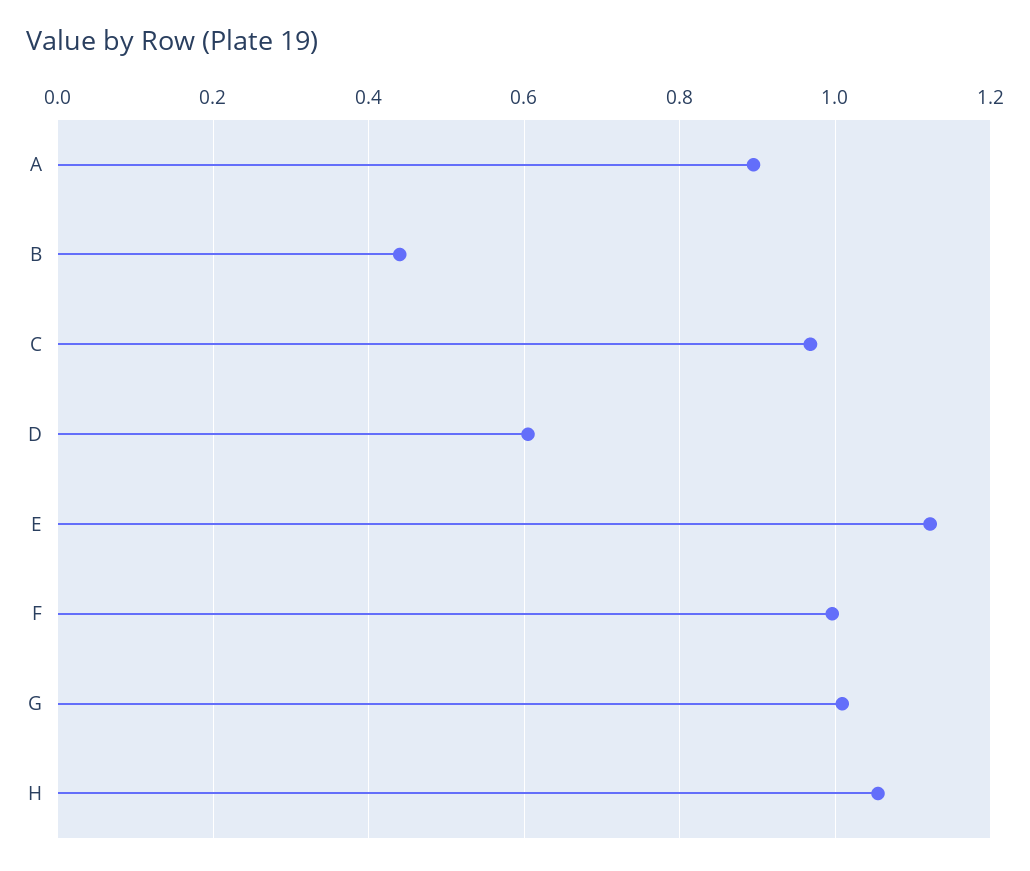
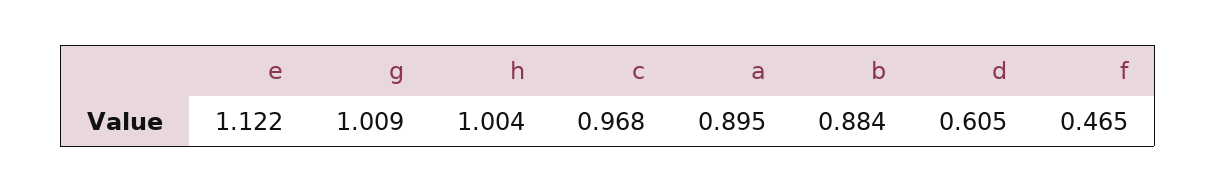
B: 0.44 -> 0.884
F: 1 -> 0.465
H: 1.06 -> 1.004

